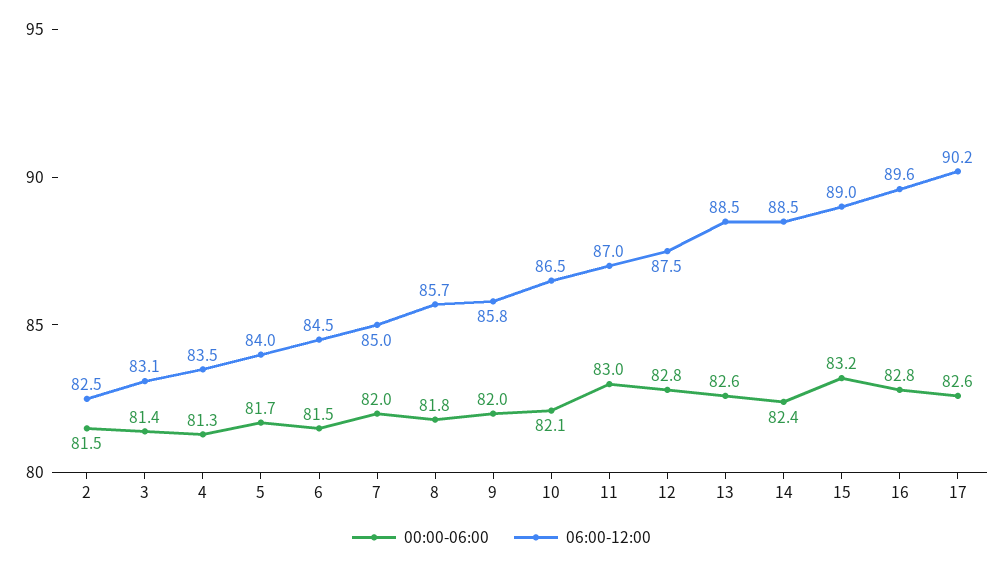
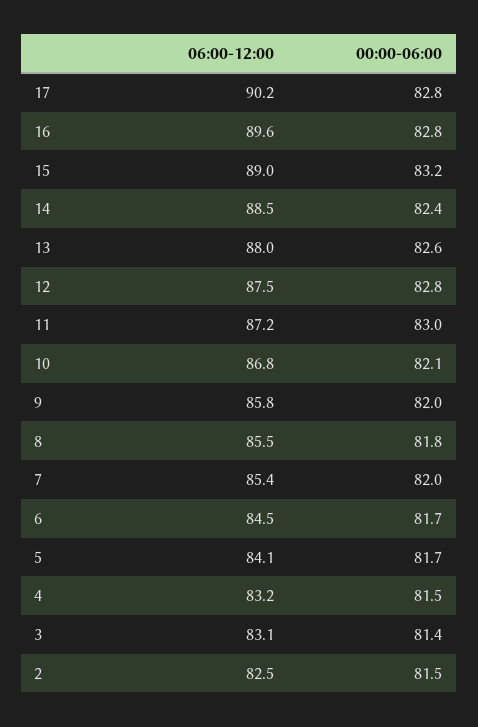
00:00-06:00, 4: 81.3 -> 81.5
06:00-12:00, 4: 83.5 -> 83.2
06:00-12:00, 5: 84 -> 84.1
00:00-06:00, 6: 81.5 -> 81.7
06:00-12:00, 7: 85 -> 85.4
06:00-12:00, 8: 85.7 -> 85.5
06:00-12:00, 10: 86.5 -> 86.8
06:00-12:00, 11: 87 -> 87.2
06:00-12:00, 13: 88.5 -> 88
00:00-06:00, 17: 82.6 -> 82.8

